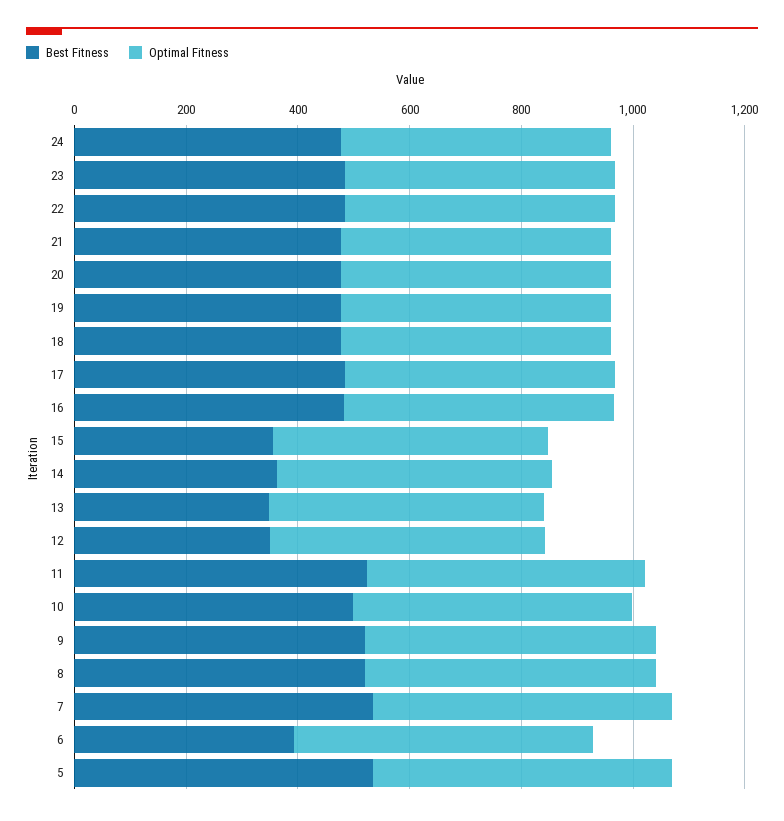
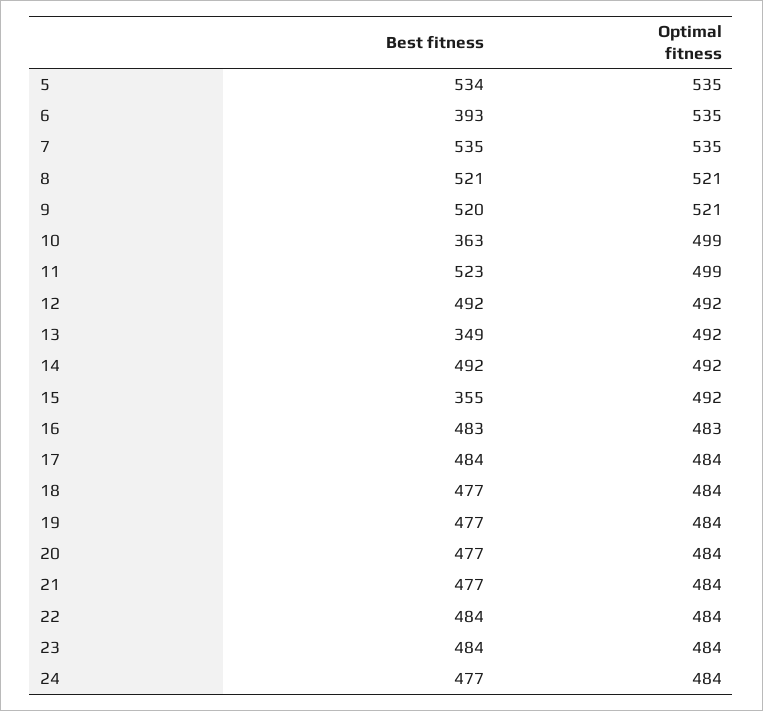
Best Fitness, 14: 350 -> 492
Best Fitness, 12: 350 -> 492
Best Fitness, 10: 500 -> 363

